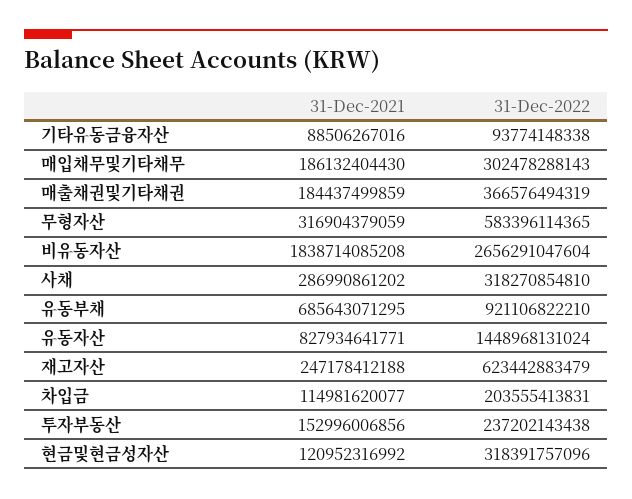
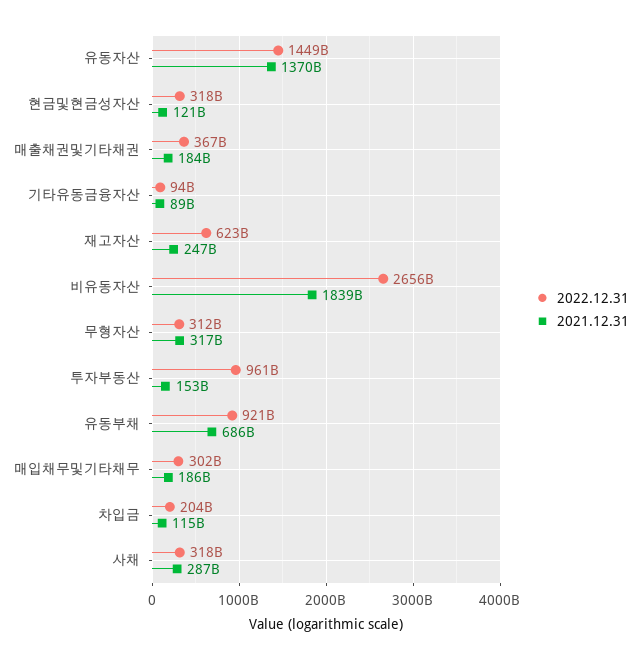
31-Dec-2022, 무형자산: 583396114365 -> 312000000000
31-Dec-2021, 유동자산: 827934641771 -> 1370000000000
31-Dec-2022, 투자부동산: 237202143438 -> 961000000000

